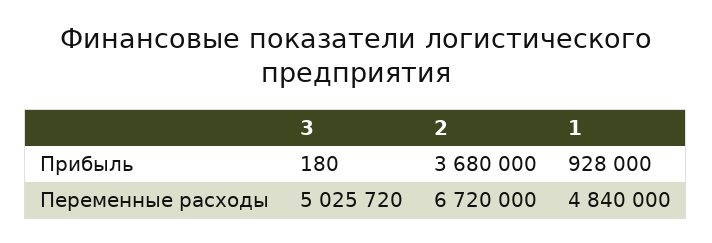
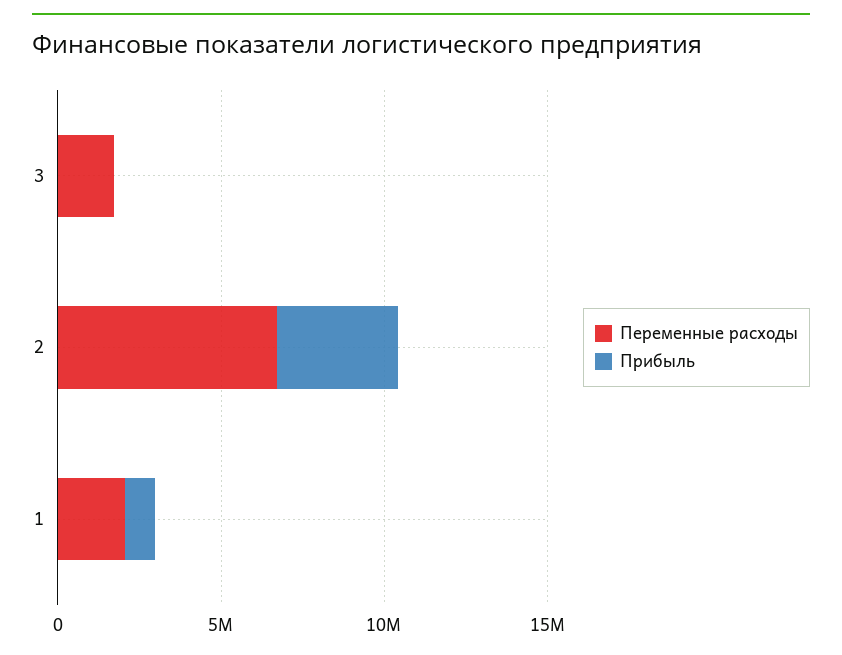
Переменные расходы, 3: 5025720 -> 2000000
Переменные расходы, 1: 4840000 -> 2000000

